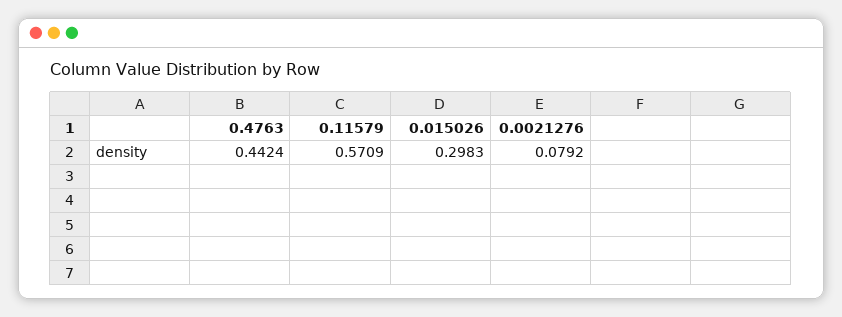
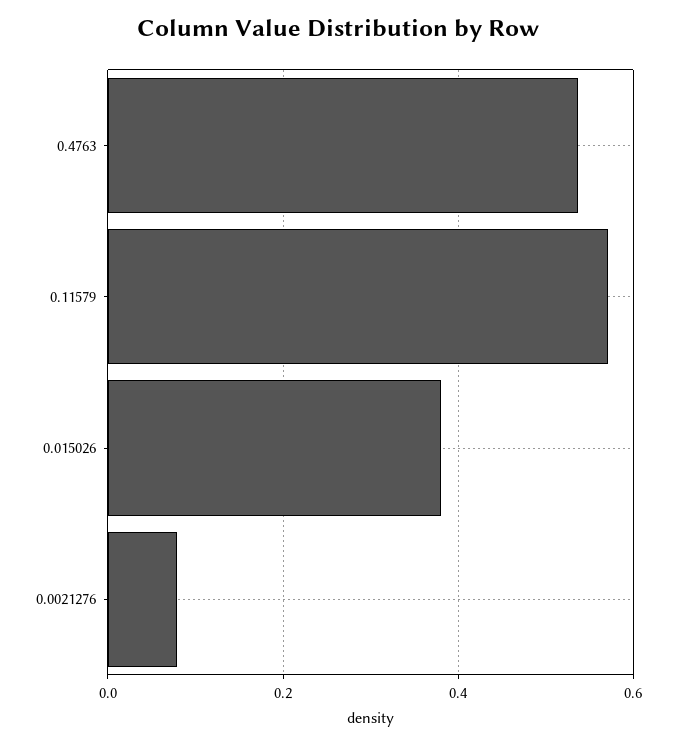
0.4763: 0.4424 -> 0.54
0.015026: 0.2983 -> 0.38

